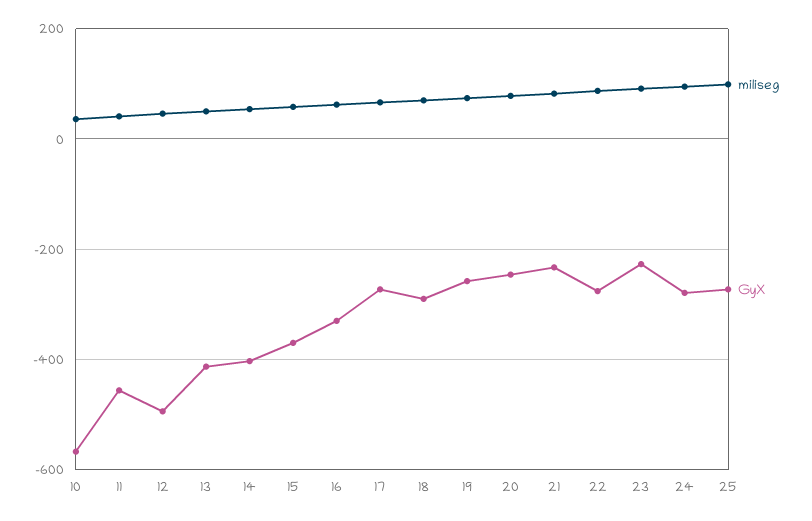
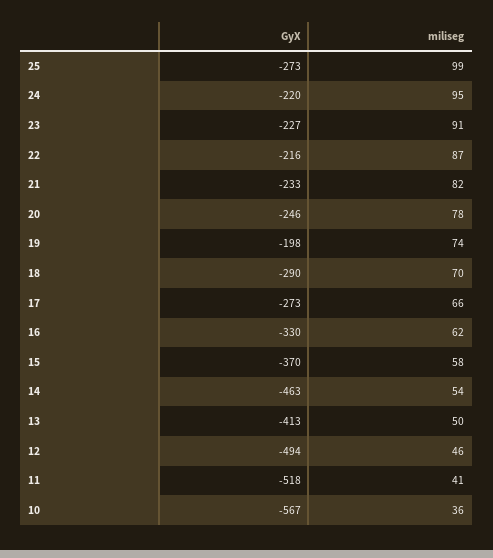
GyX, 11: -460 -> -518
GyX, 14: -400 -> -463
GyX, 19: -260 -> -198
GyX, 22: -280 -> -216
GyX, 24: -280 -> -220

